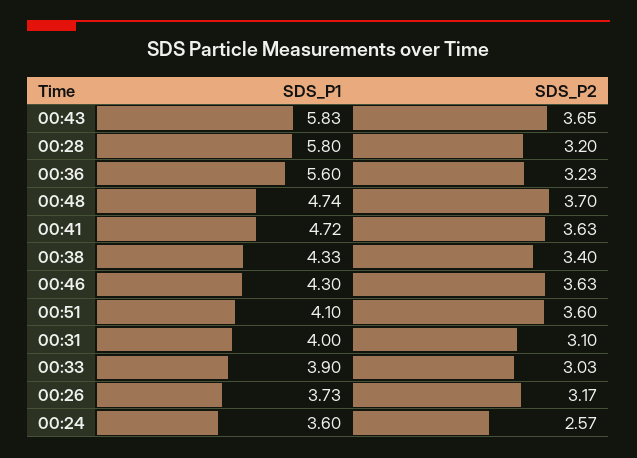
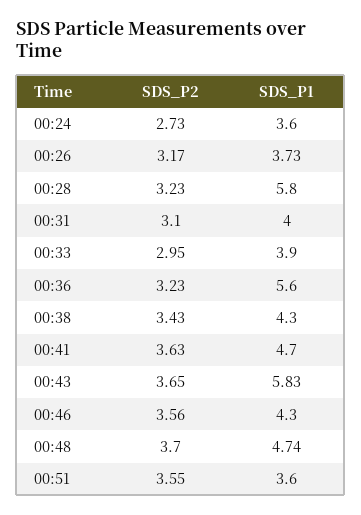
SDS_P2, 00:28: 3.2 -> 3.23
SDS_P1, 00:41: 4.72 -> 4.7
SDS_P1, 00:38: 4.33 -> 4.3
SDS_P2, 00:38: 3.4 -> 3.43
SDS_P2, 00:46: 3.63 -> 3.56
SDS_P1, 00:51: 4.1 -> 3.6
SDS_P2, 00:51: 3.6 -> 3.55
SDS_P2, 00:33: 3.03 -> 2.95
SDS_P2, 00:24: 2.57 -> 2.73

